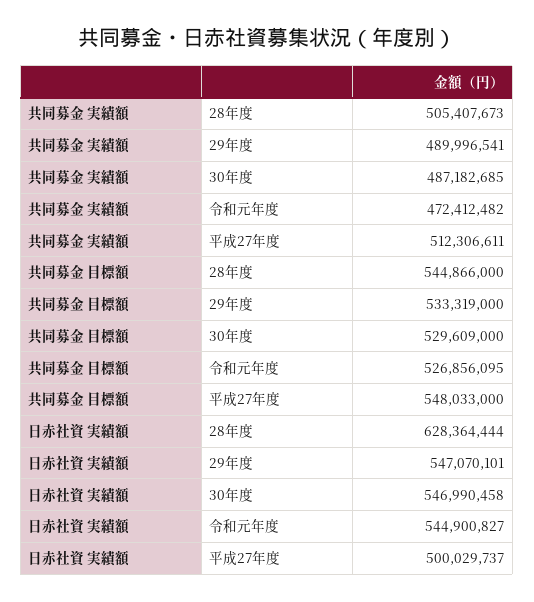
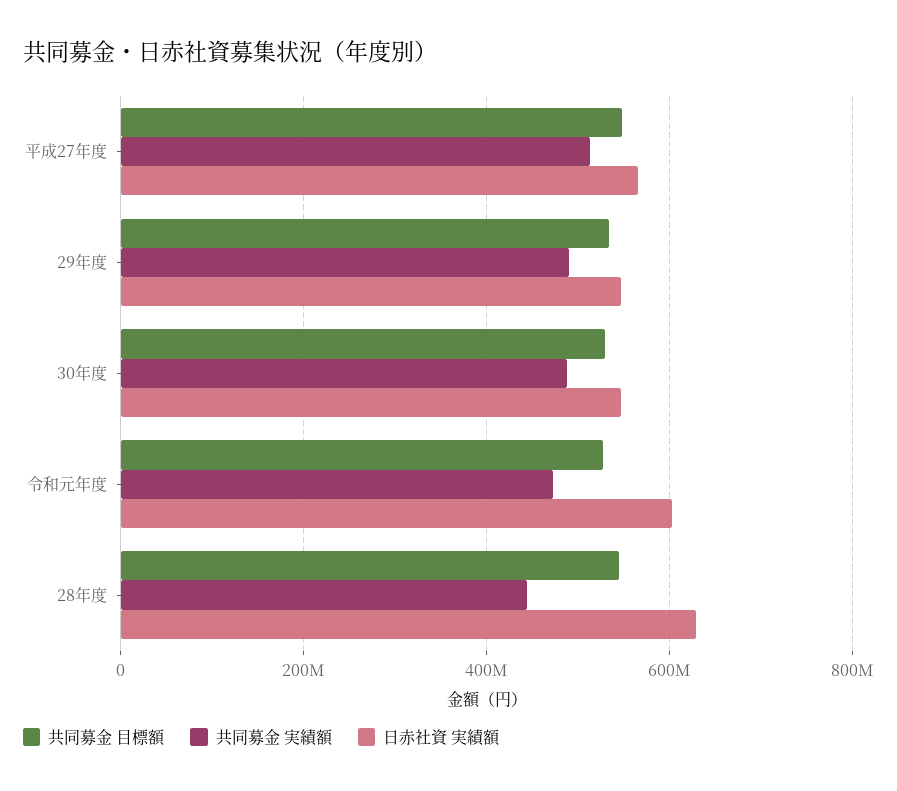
共同募金 実績額, 28年度: 505407673 -> 440000000
日赤社資 実績額, 令和元年度: 544900827 -> 600000000
日赤社資 実績額, 平成27年度: 500029737 -> 560000000

